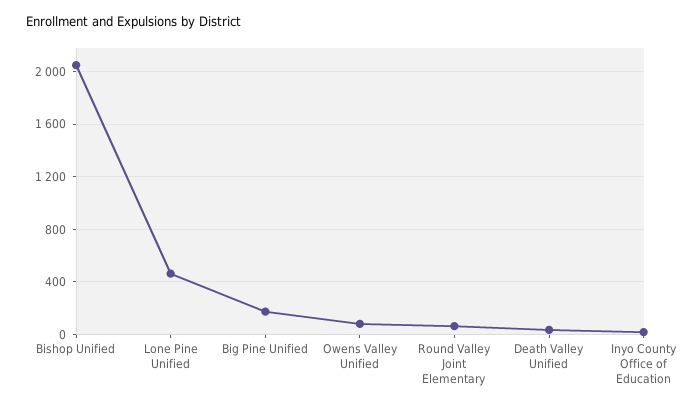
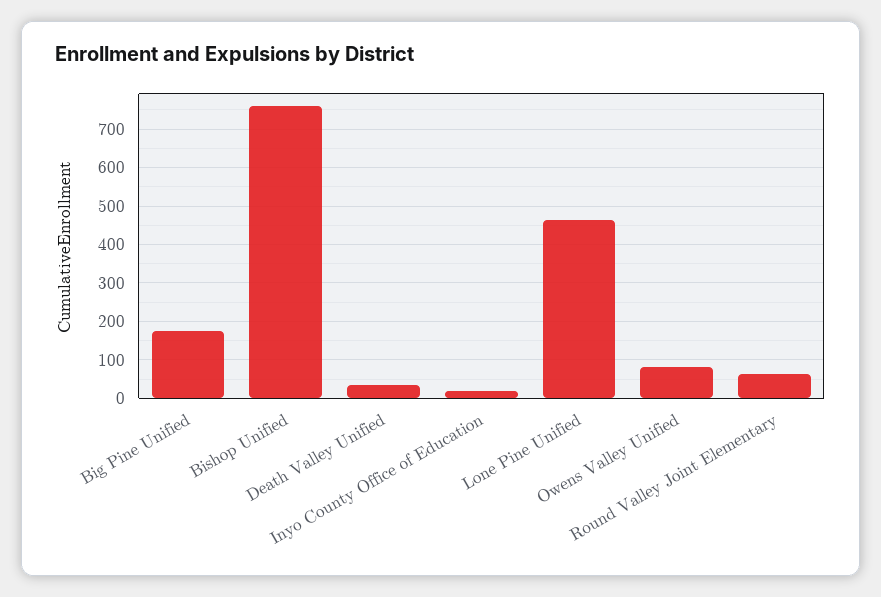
Bishop Unified: 2050 -> 760

